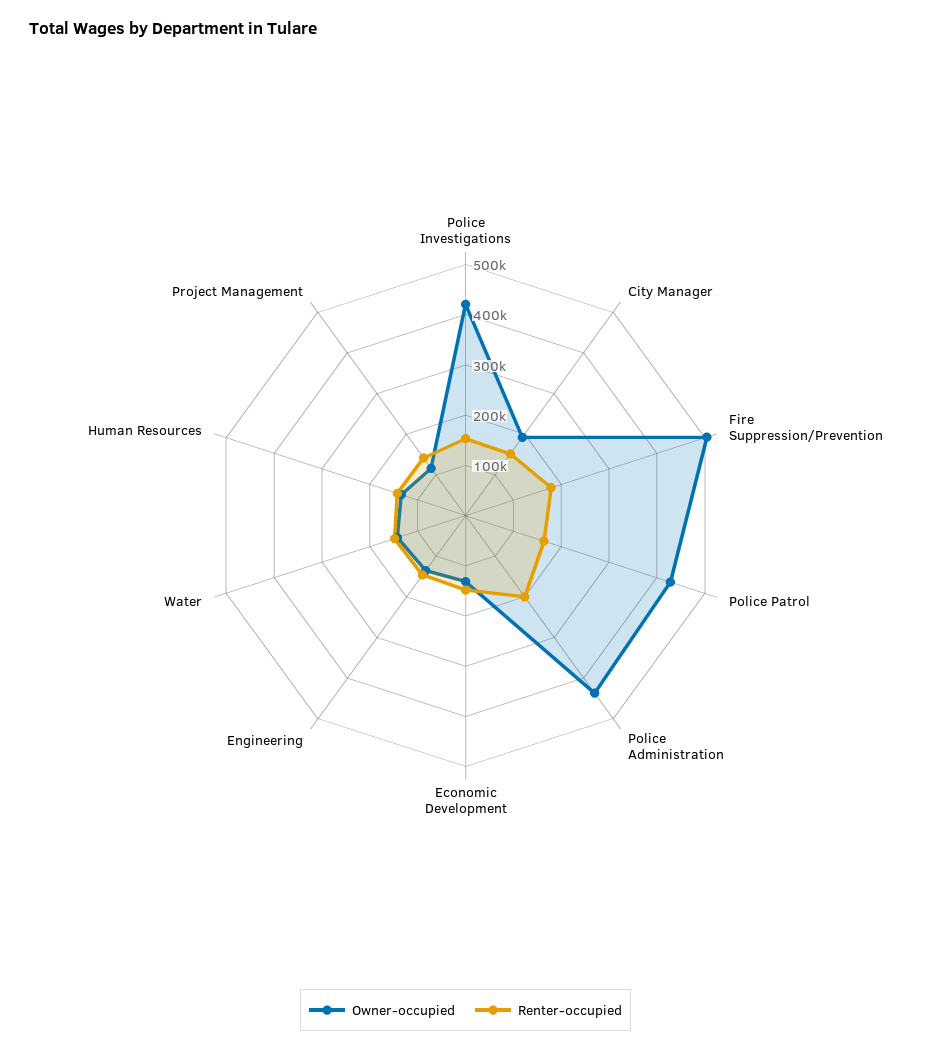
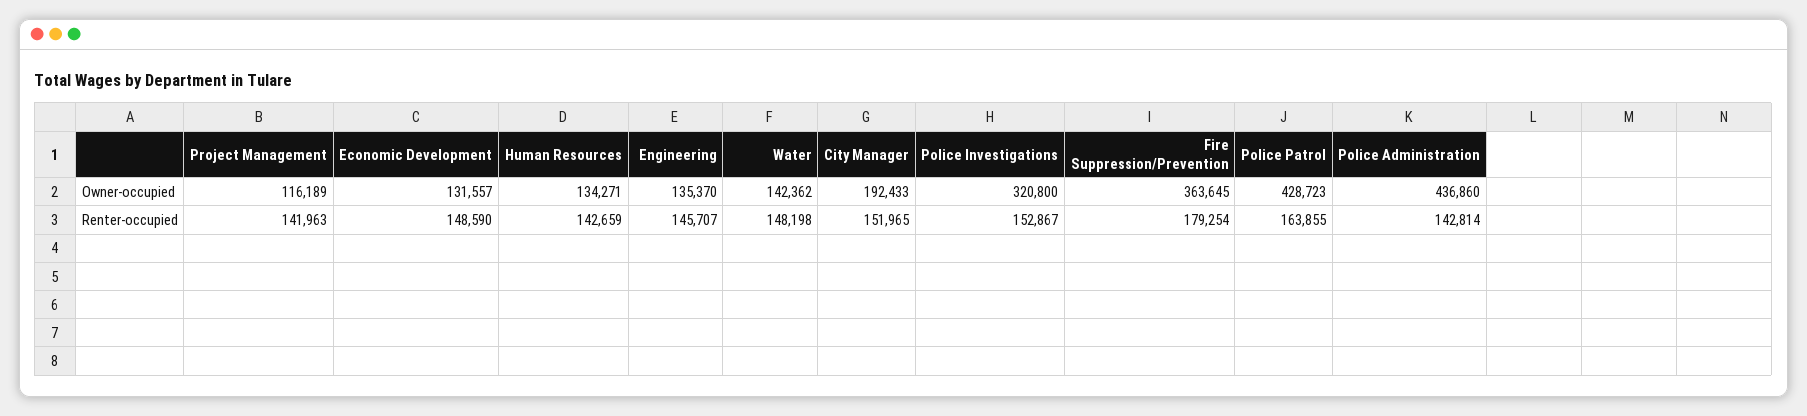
Owner-occupied, Police Investigations: 420000 -> 320800
Owner-occupied, Fire Suppression/Prevention: 500000 -> 363645
Renter-occupied, Police Administration: 200000 -> 142814

